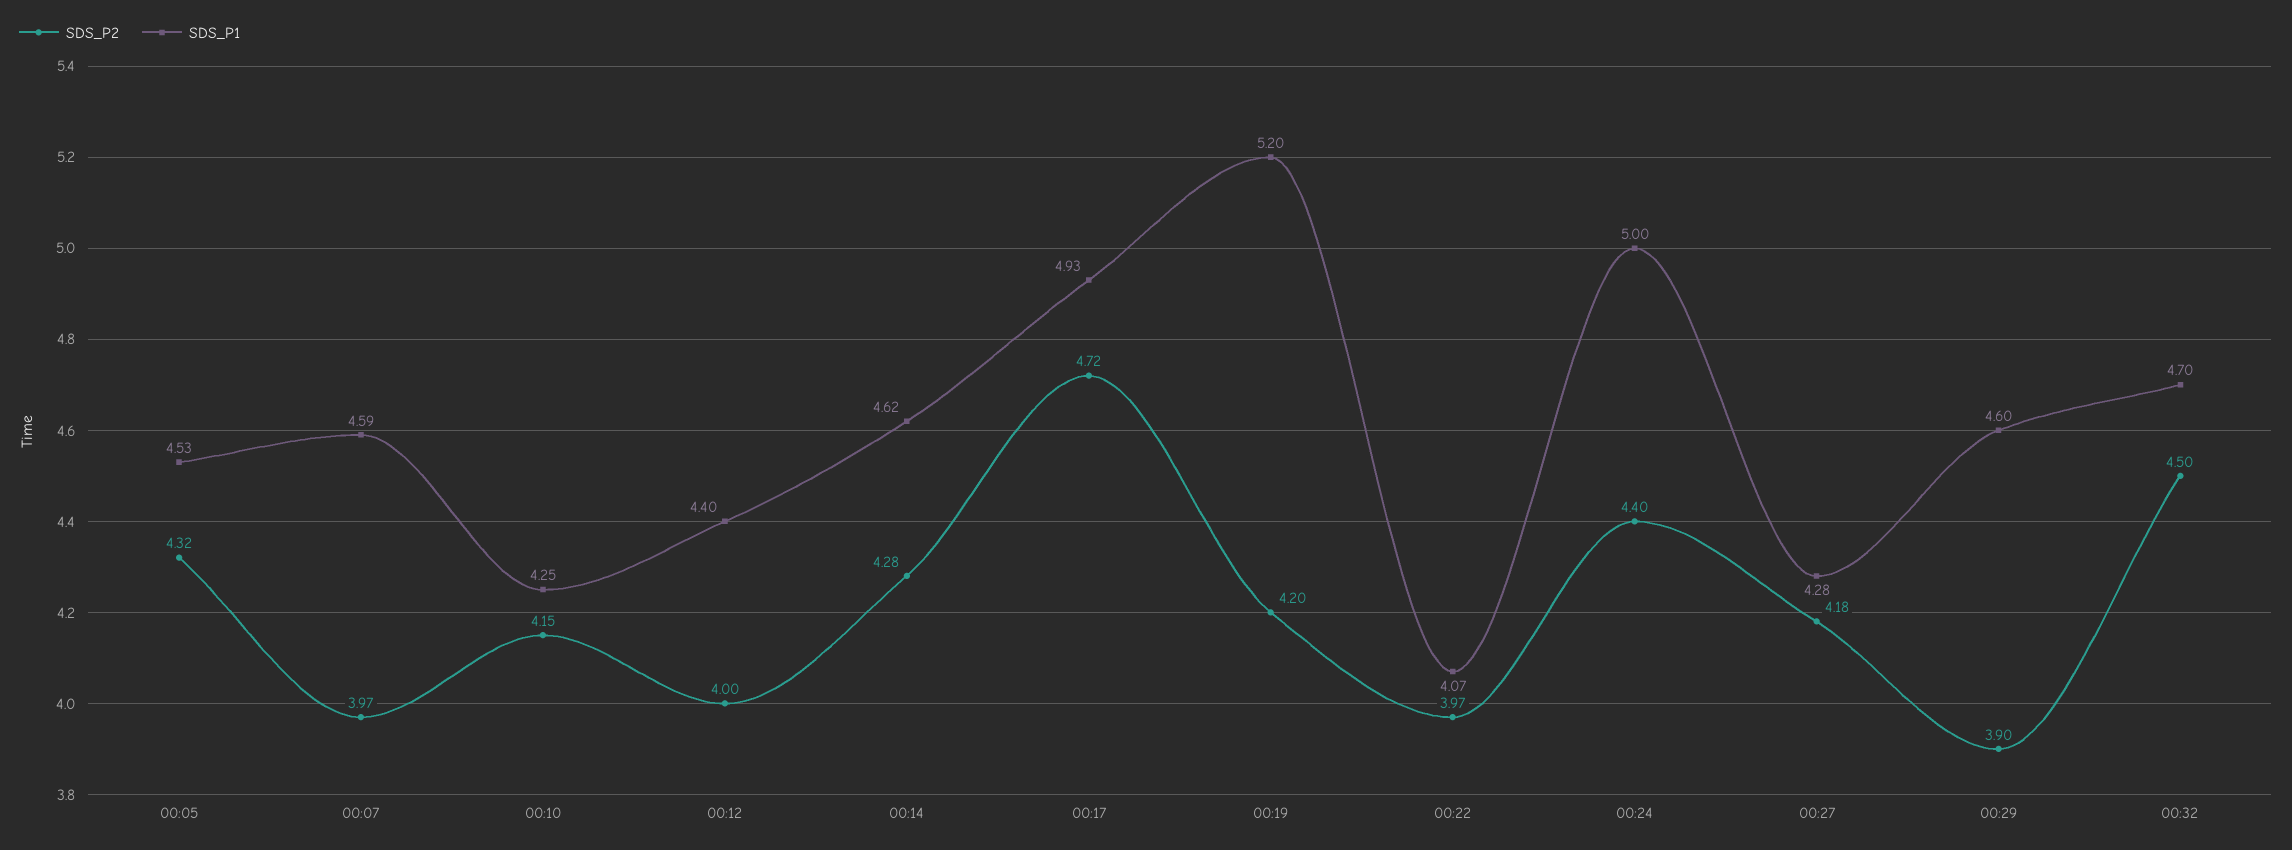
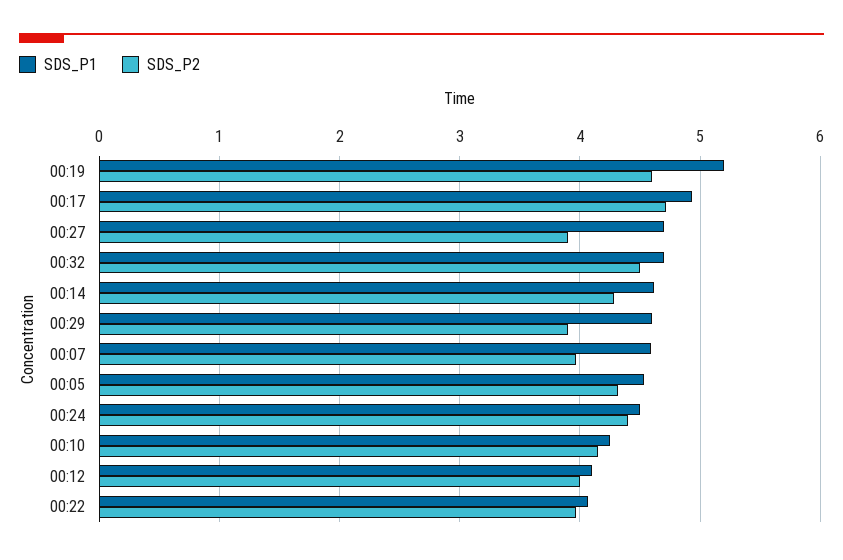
SDS_P1, 00:12: 4.4 -> 4.1
SDS_P2, 00:19: 4.2 -> 4.6
SDS_P1, 00:24: 5 -> 4.5
SDS_P2, 00:27: 4.18 -> 3.9
SDS_P1, 00:27: 4.28 -> 4.7

